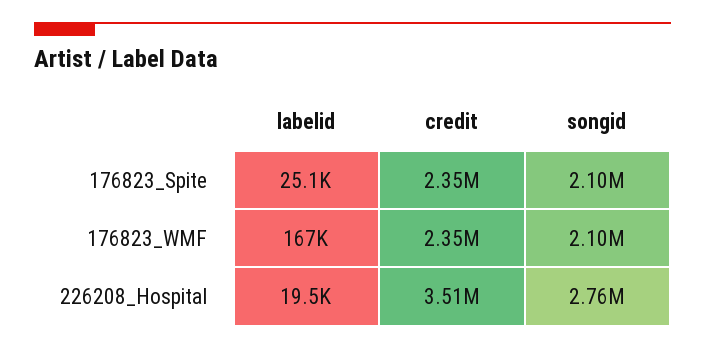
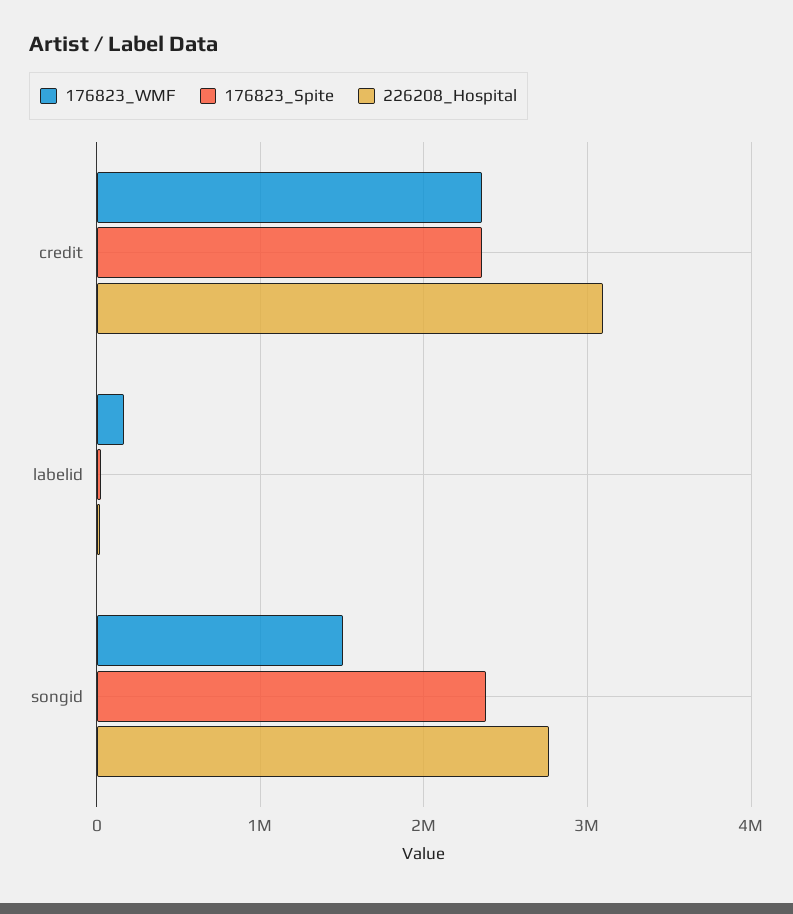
176823_Spite, songid: 2100000 -> 2400000
176823_WMF, songid: 2100000 -> 1500000
226208_Hospital, credit: 3510000 -> 3100000

